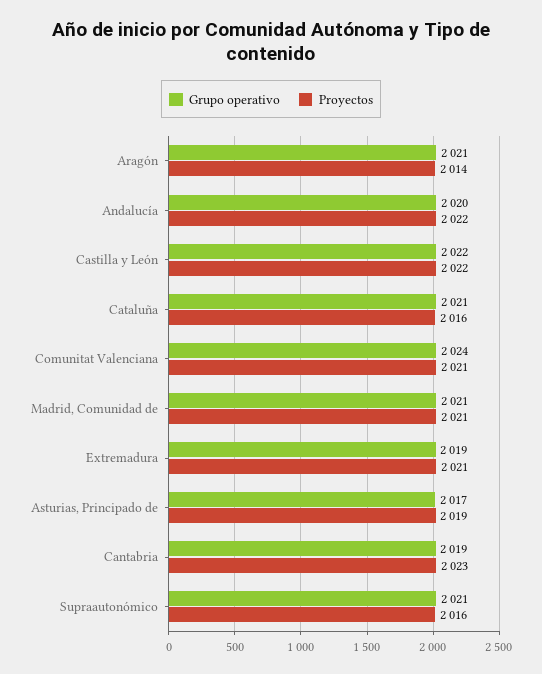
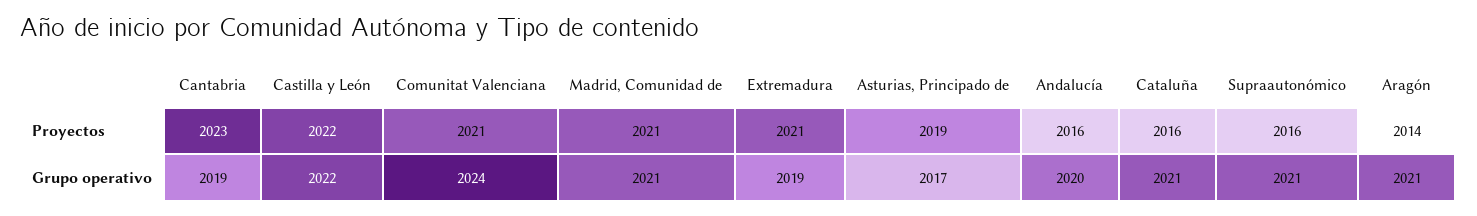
Proyectos, Andalucía: 2022 -> 2016

